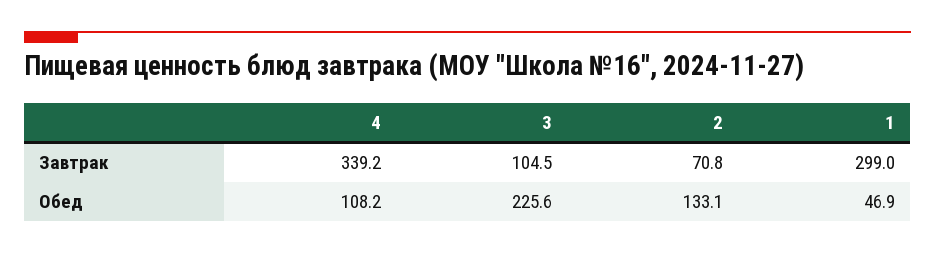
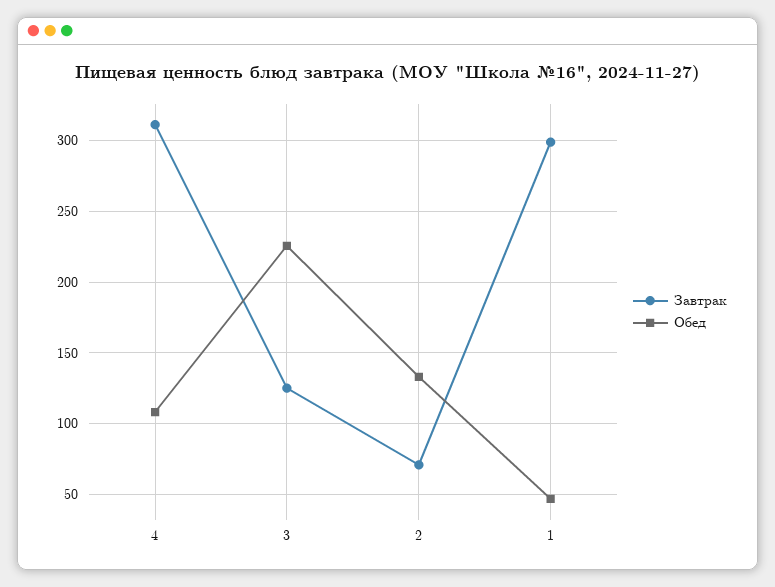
Завтрак, 4: 339.2 -> 310
Завтрак, 3: 104.5 -> 125

